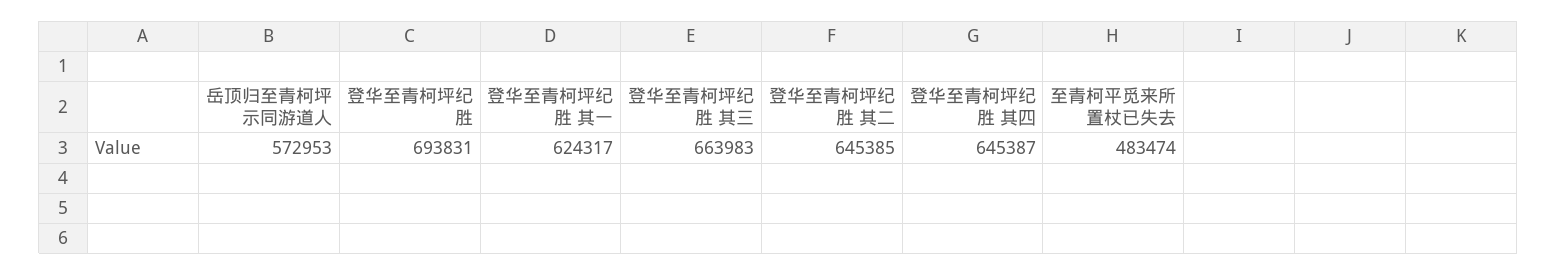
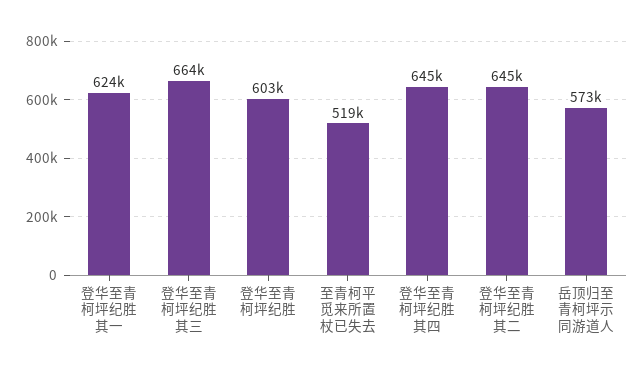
登华至青柯坪纪胜: 693831 -> 603000
至青柯平觅来所置杖已失去: 483474 -> 519000

